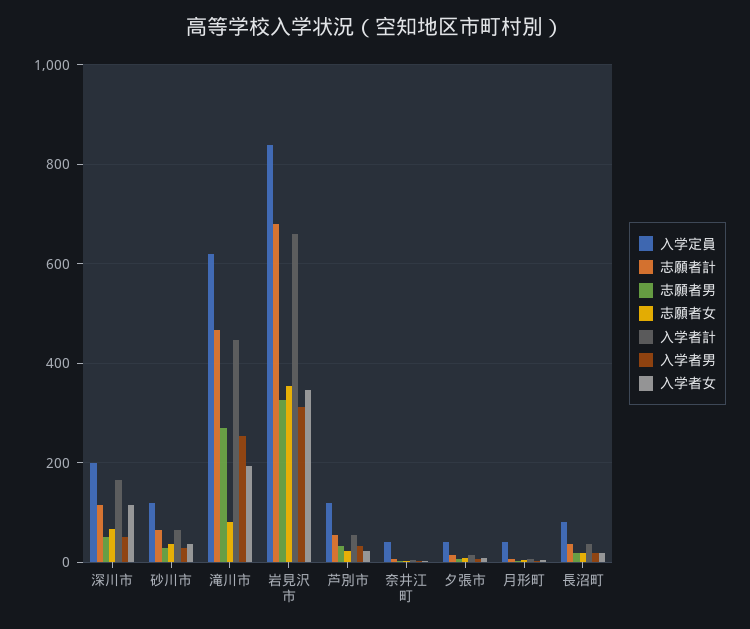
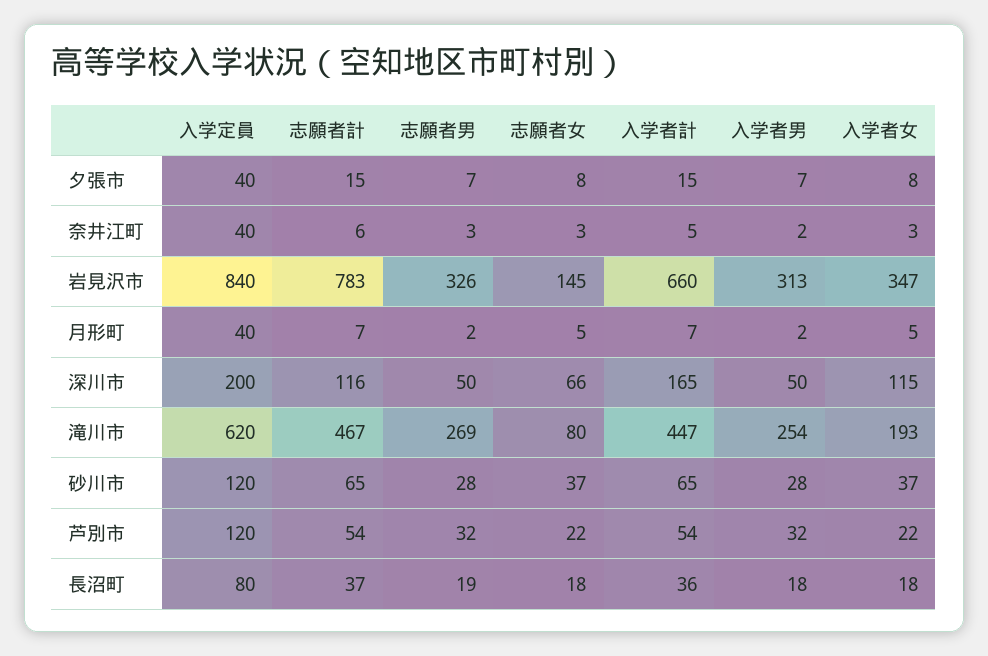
志願者計, 岩見沢市: 680 -> 783
志願者女, 岩見沢市: 360 -> 145

